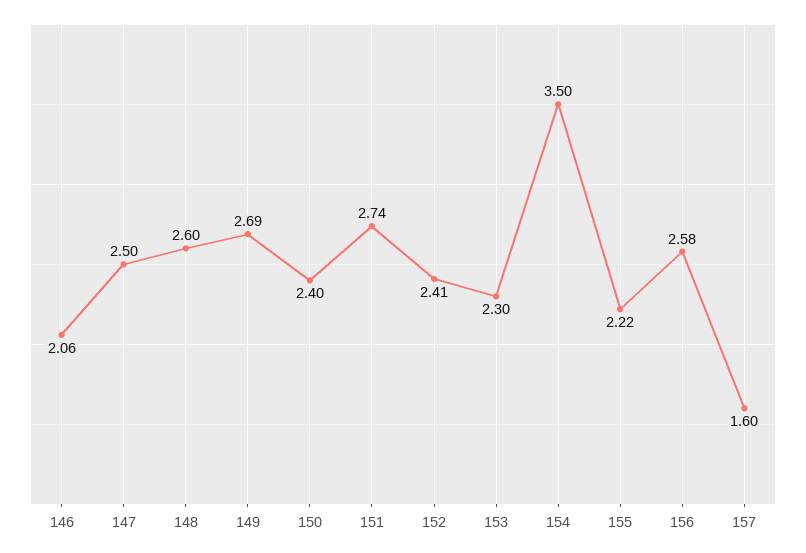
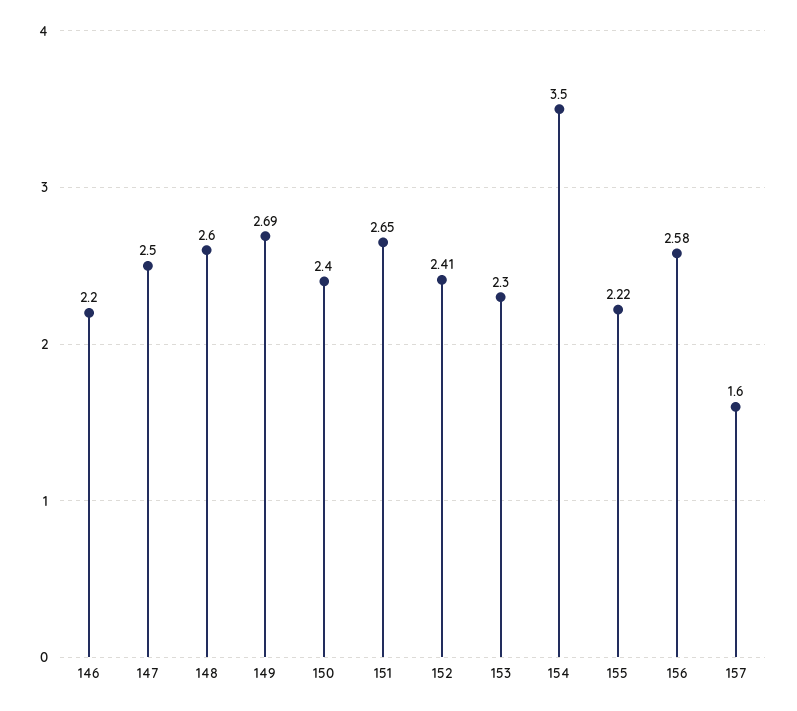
146: 2.06 -> 2.2
151: 2.74 -> 2.65

